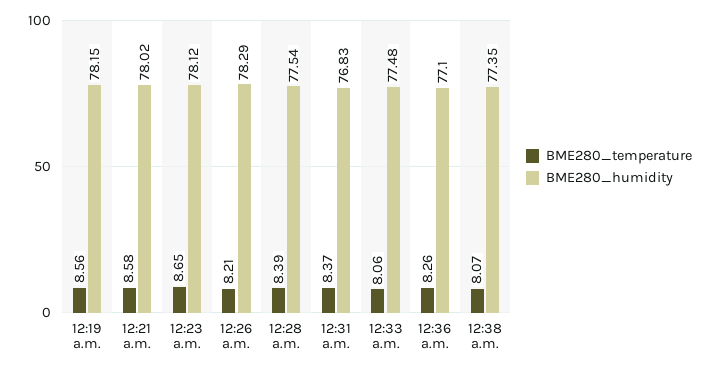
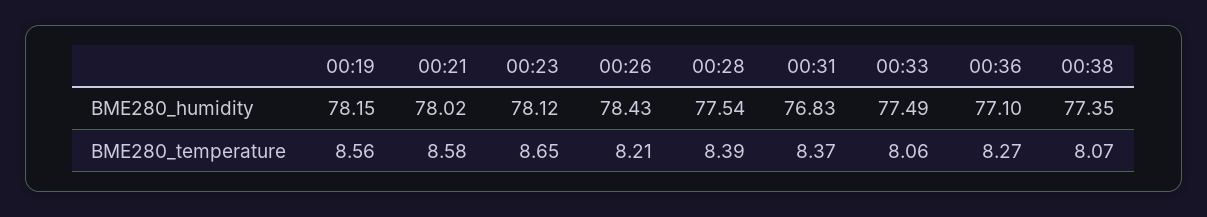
BME280_humidity, 12:26 a.m.: 78.29 -> 78.43
BME280_humidity, 12:33 a.m.: 77.48 -> 77.49
BME280_temperature, 12:36 a.m.: 8.26 -> 8.27

